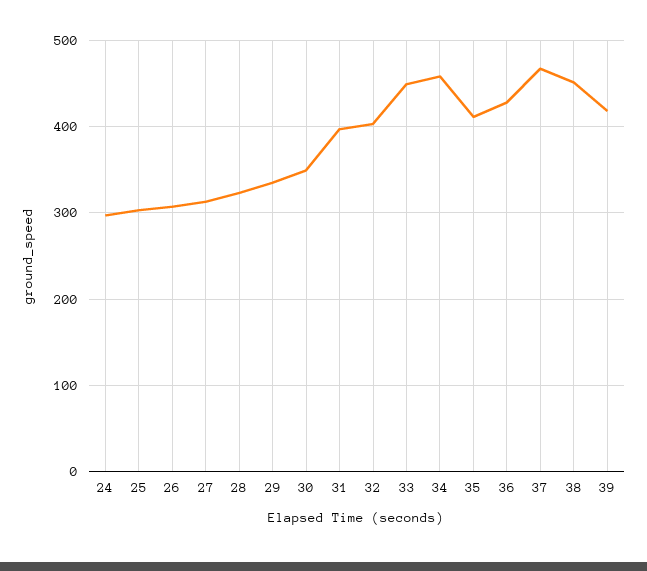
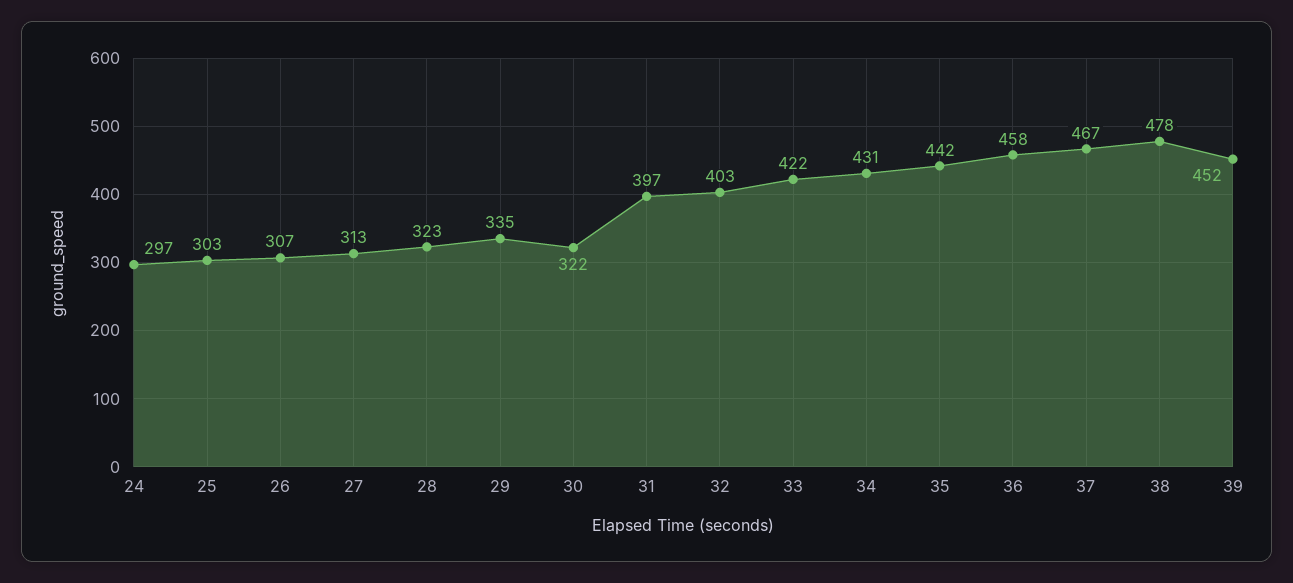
30: 350 -> 322
33: 450 -> 422
34: 460 -> 431
35: 410 -> 442
36: 430 -> 458
38: 450 -> 478
39: 420 -> 452

